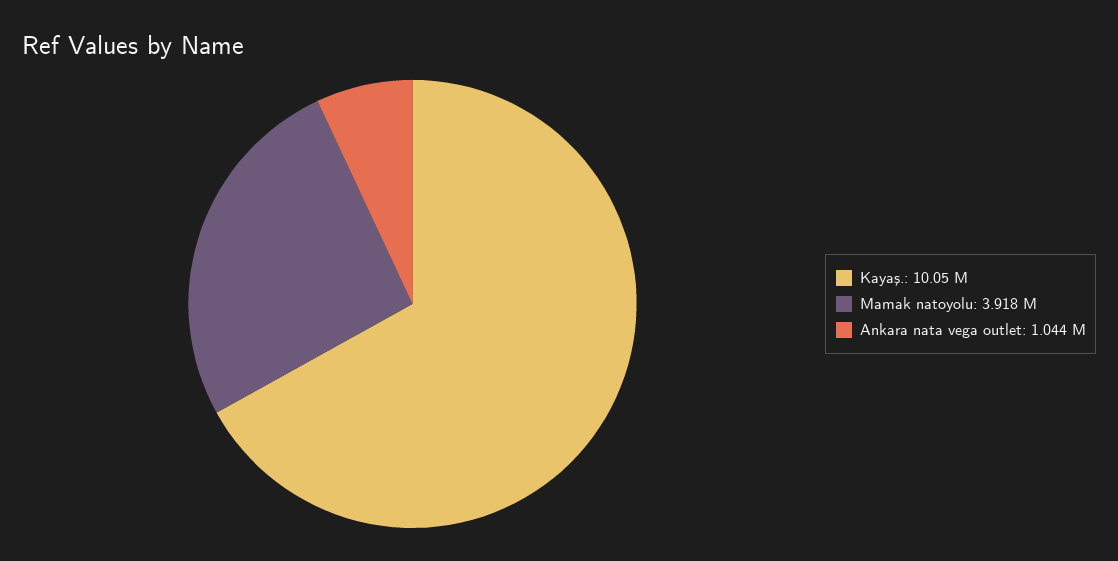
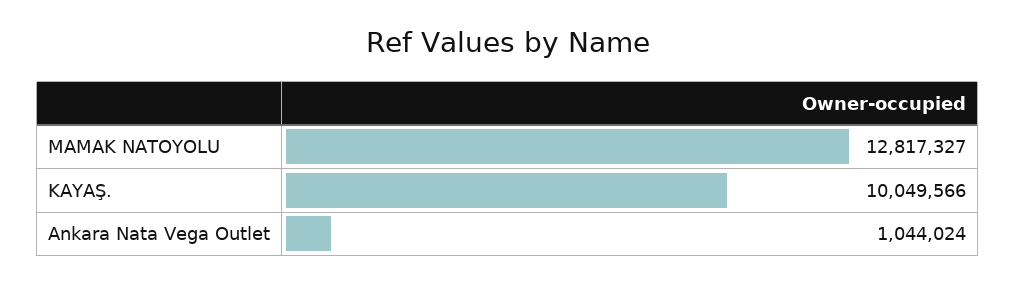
Mamak natoyolu: 3918000 -> 12817327

